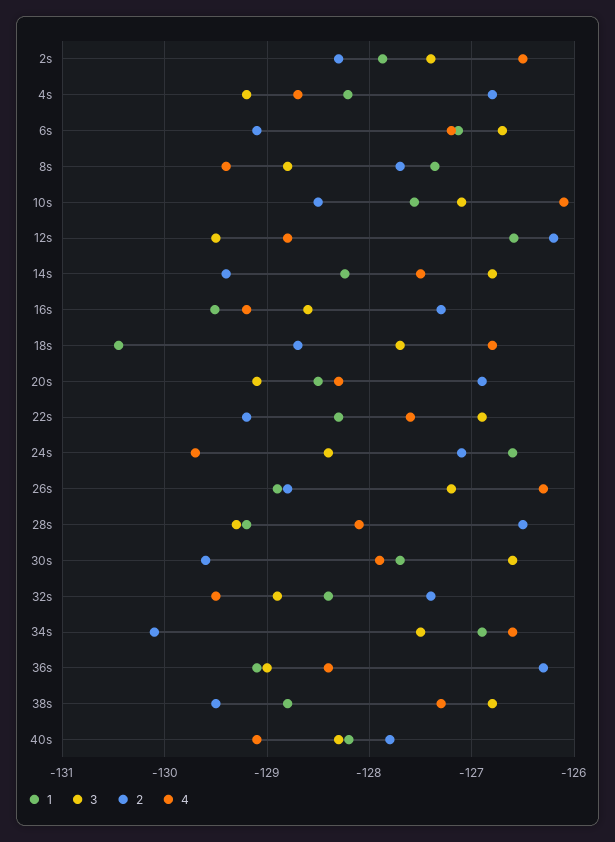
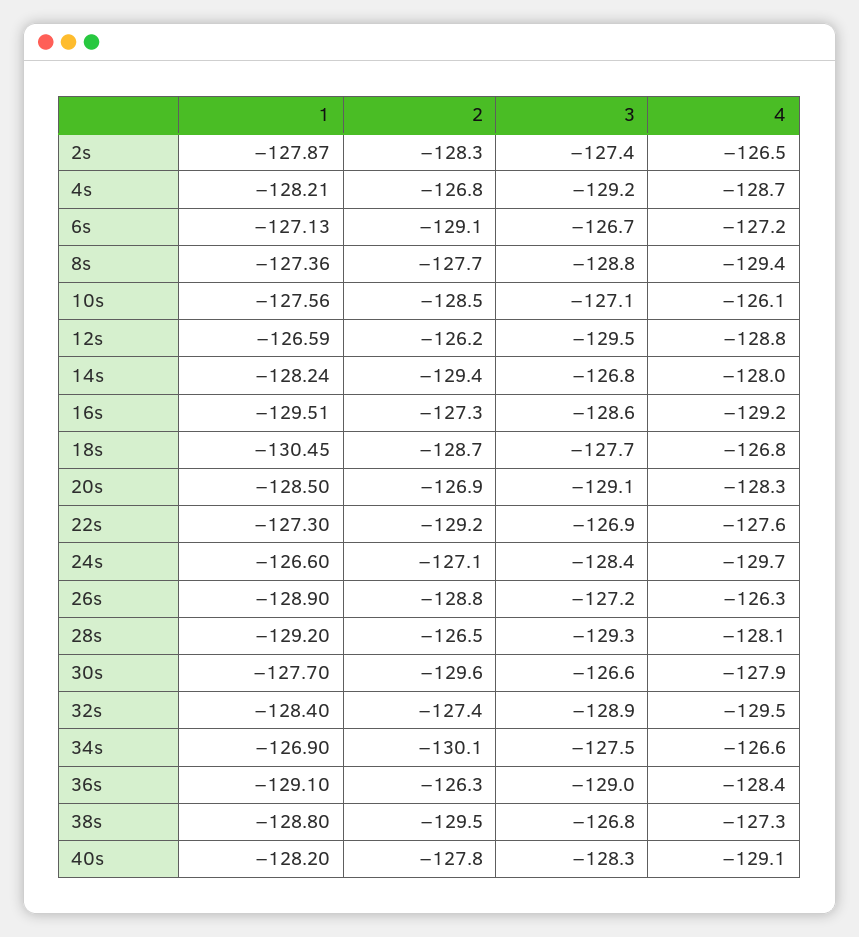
4, 14s: -127.5 -> -128
1, 22s: -128.3 -> -127.3

